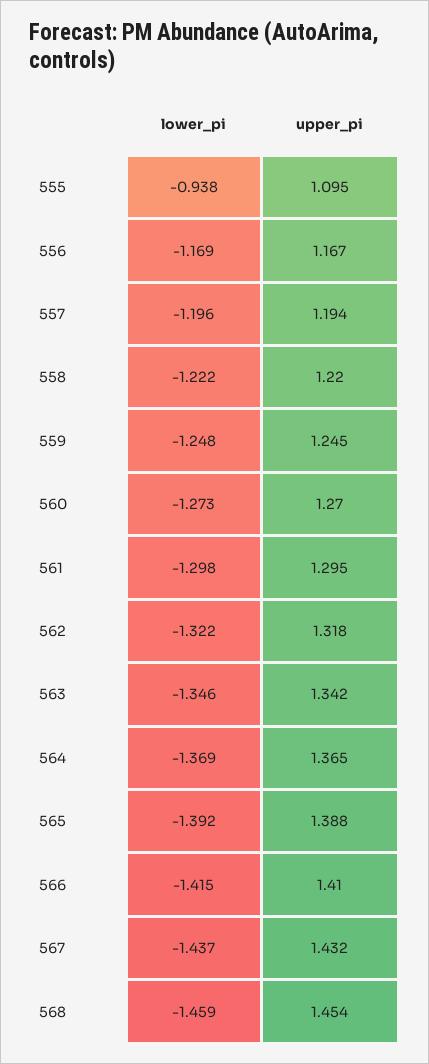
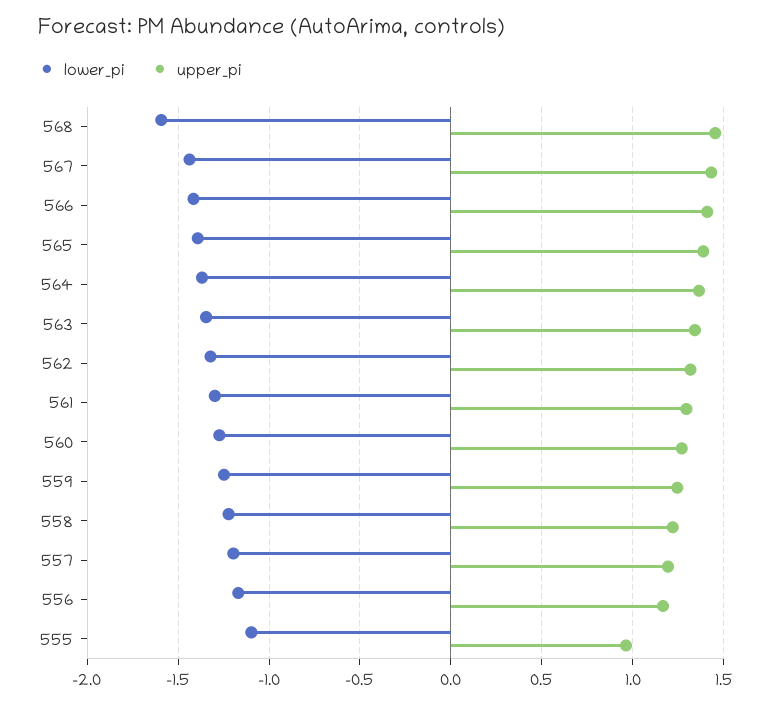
lower_pi, 555: -0.938 -> -1.1
upper_pi, 555: 1.095 -> 0.95
lower_pi, 568: -1.459 -> -1.6

